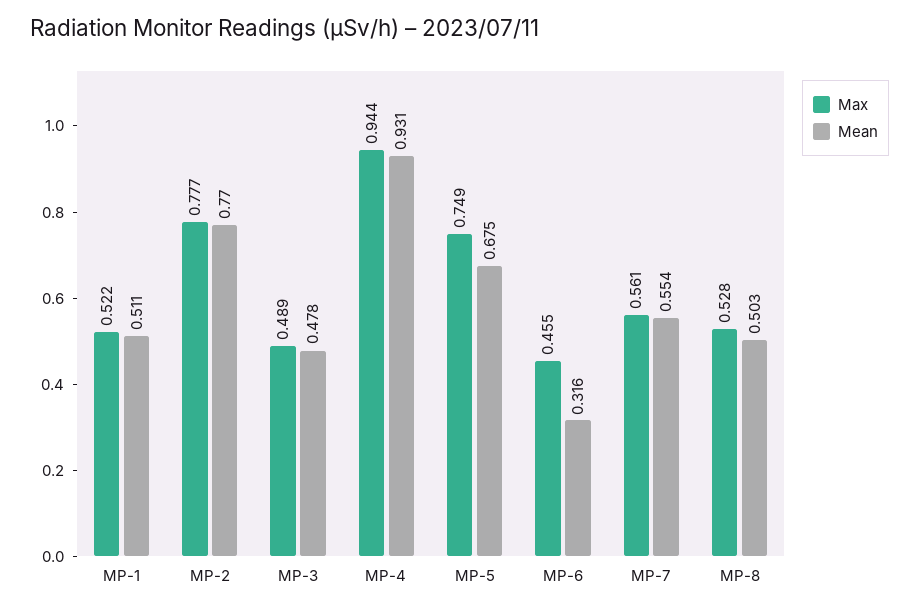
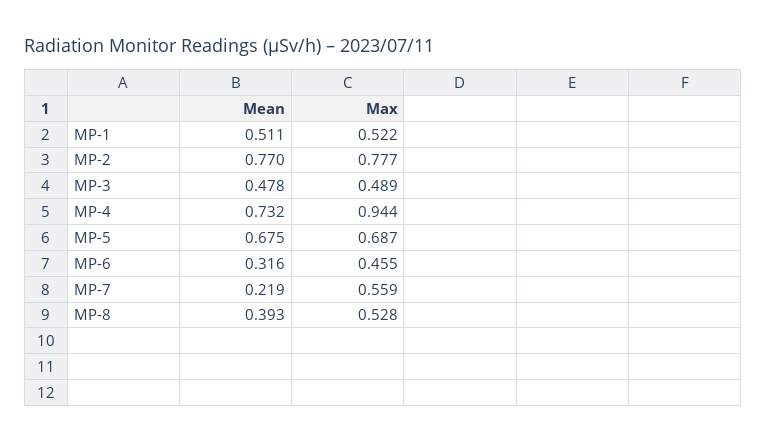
Mean, MP-4: 0.931 -> 0.732
Max, MP-5: 0.749 -> 0.687
Max, MP-7: 0.561 -> 0.559
Mean, MP-7: 0.554 -> 0.219
Mean, MP-8: 0.503 -> 0.393

